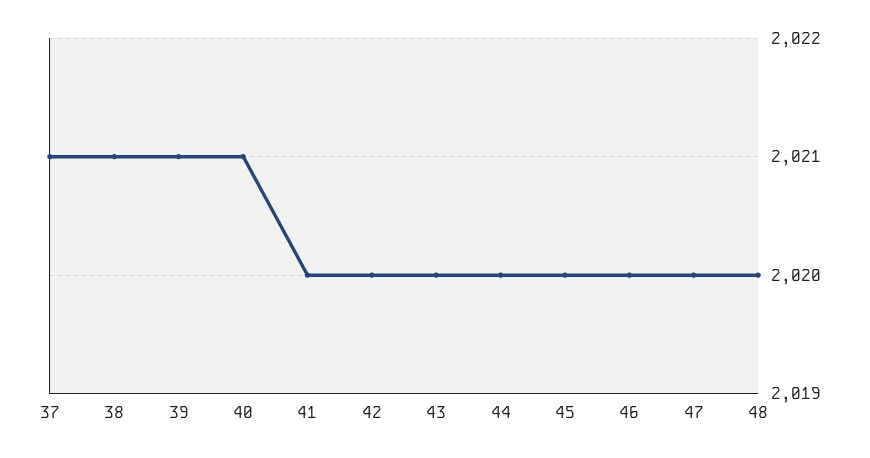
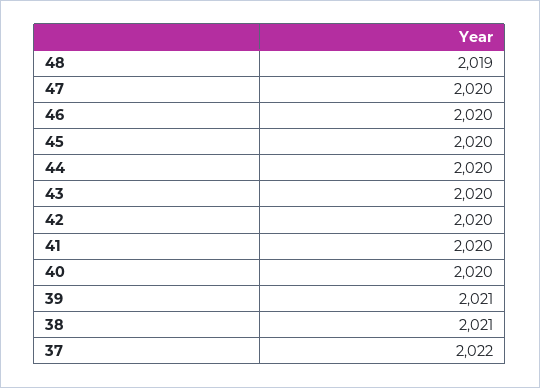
37: 2021 -> 2022
40: 2021 -> 2020
48: 2020 -> 2019

